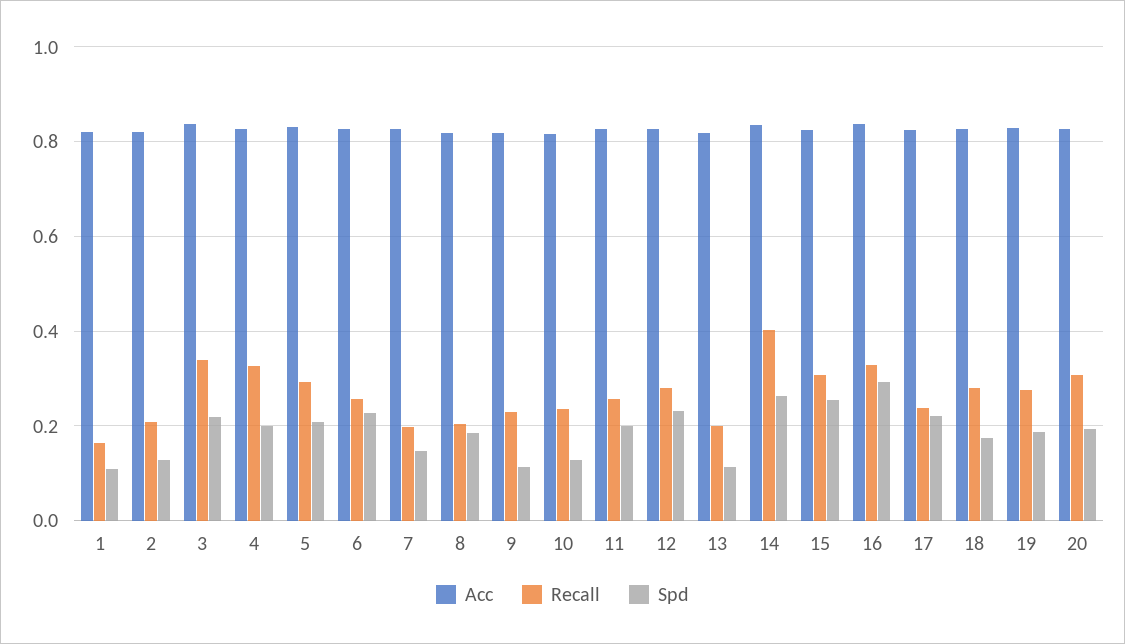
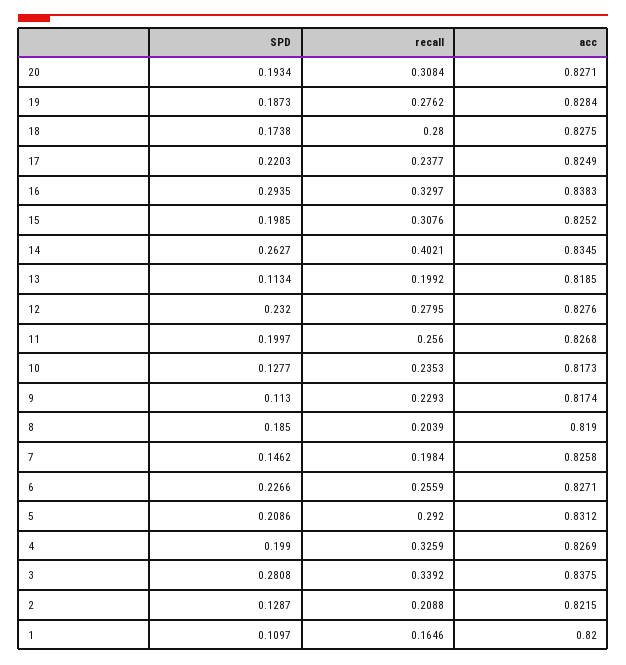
Spd, 3: 0.22 -> 0.2808
Spd, 15: 0.26 -> 0.1985

